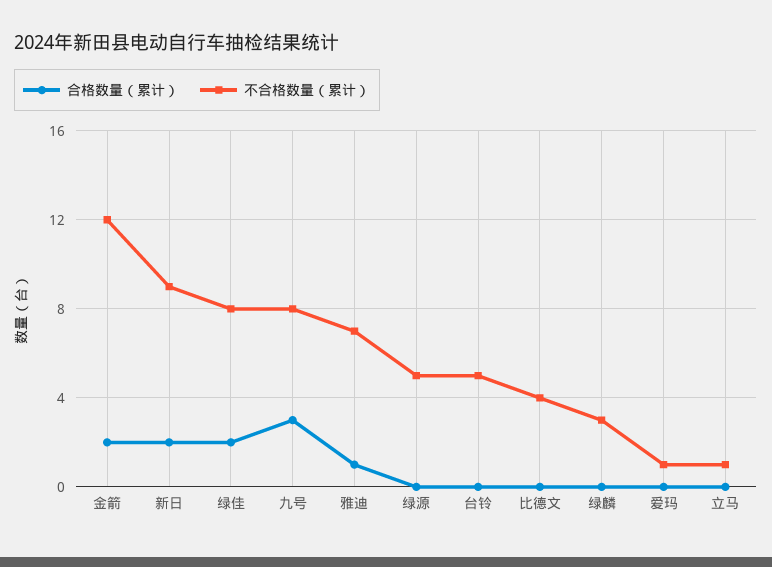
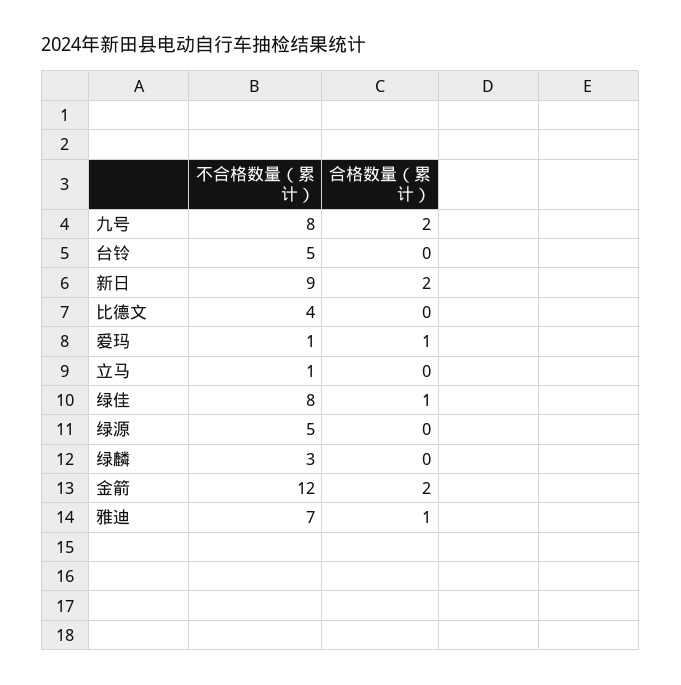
合格数量（累计）, 绿佳: 2 -> 1
合格数量（累计）, 九号: 3 -> 2
合格数量（累计）, 爱玛: 0 -> 1

